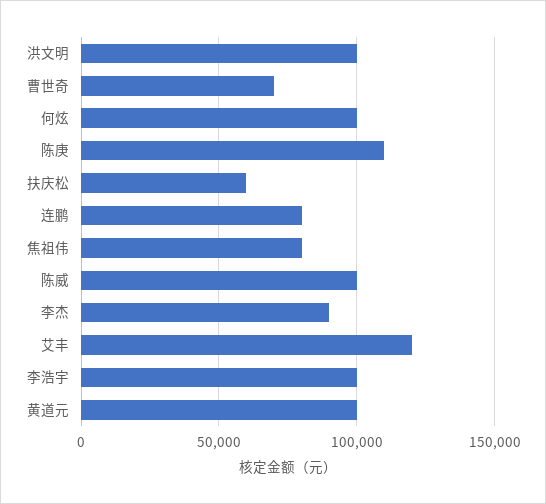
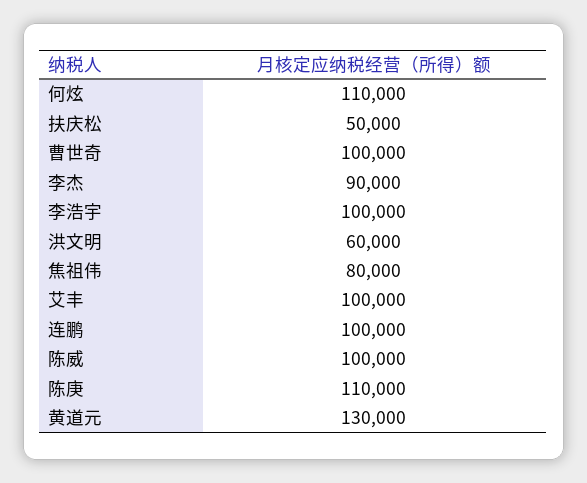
洪文明: 100000 -> 60000
曹世奇: 70000 -> 100000
何炫: 100000 -> 110000
扶庆松: 60000 -> 50000
连鹏: 80000 -> 100000
艾丰: 120000 -> 100000
黄道元: 100000 -> 130000

